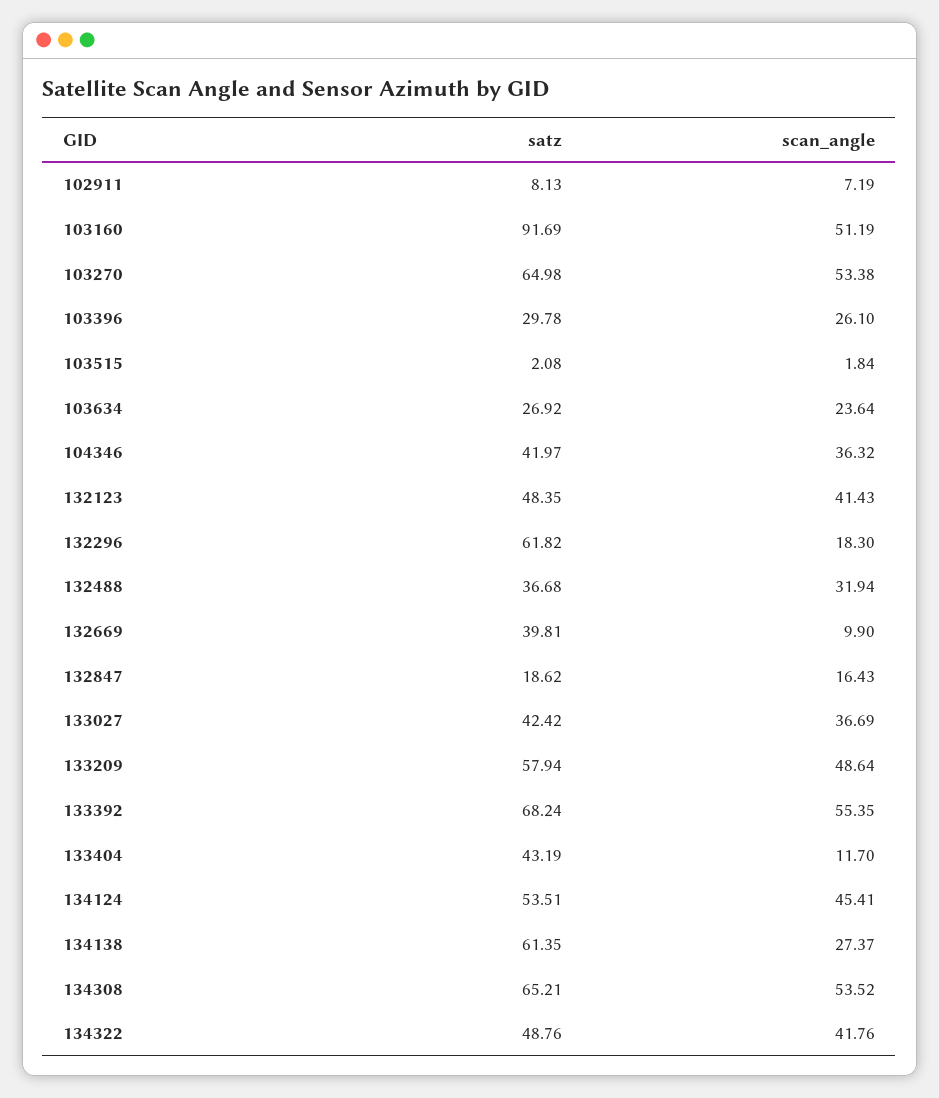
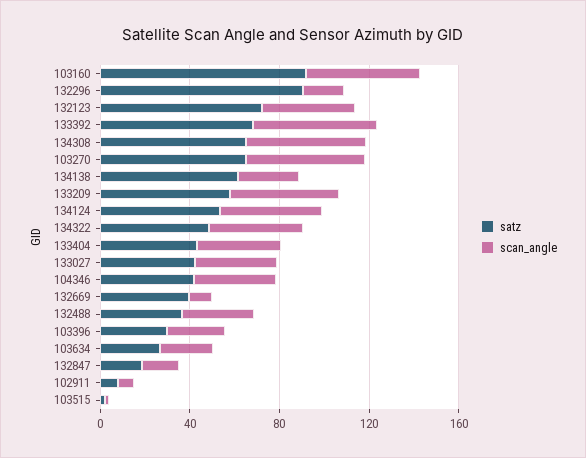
satz, 132123: 48.35 -> 70
satz, 132296: 61.82 -> 90
scan_angle, 133404: 11.7 -> 40

